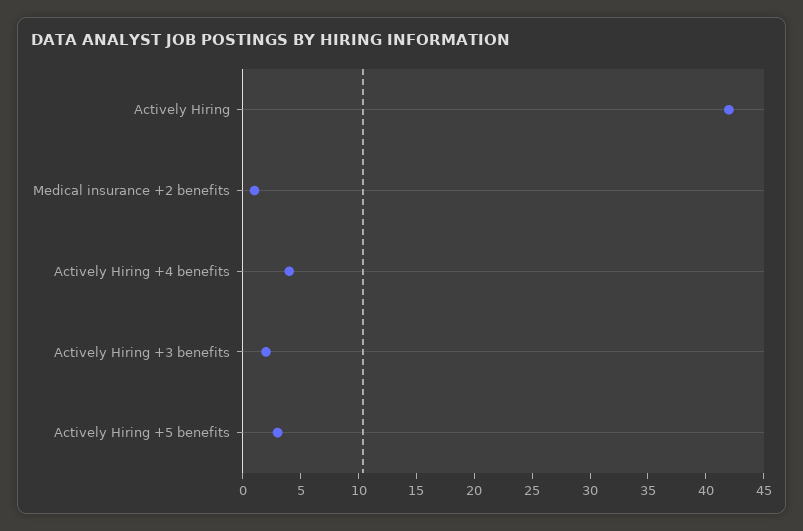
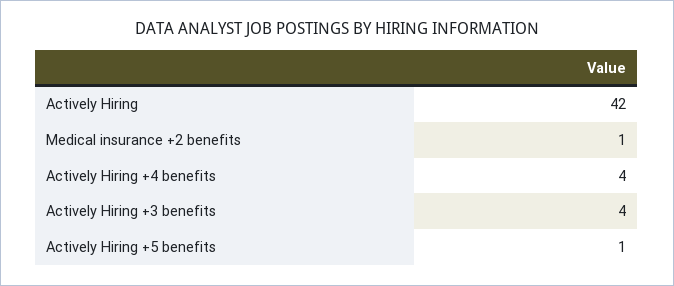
Actively Hiring +3 benefits: 2 -> 4
Actively Hiring +5 benefits: 3 -> 1

